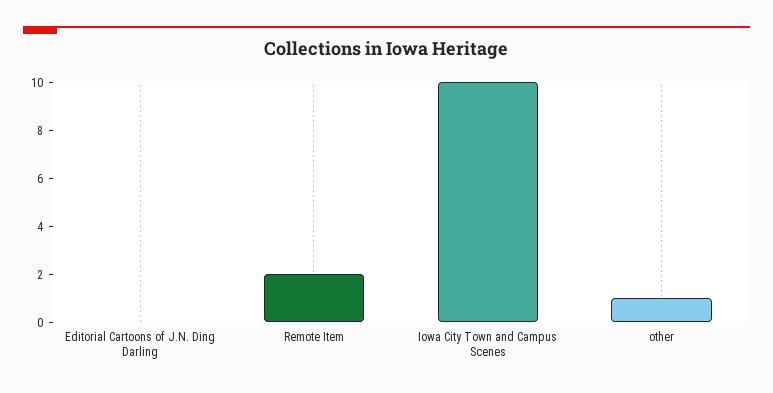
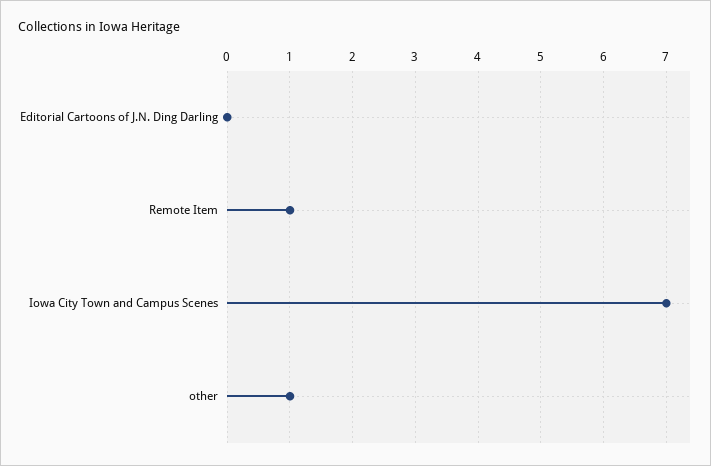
Remote Item: 2 -> 1
Iowa City Town and Campus Scenes: 10 -> 7

